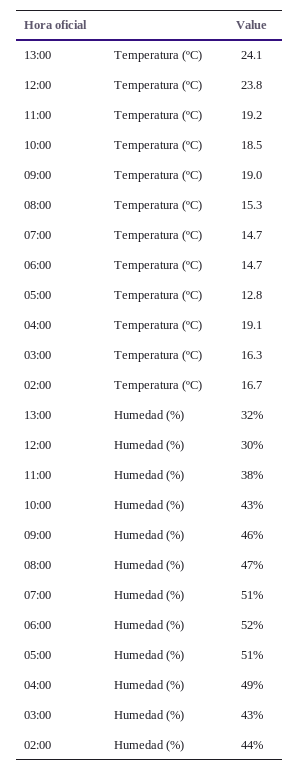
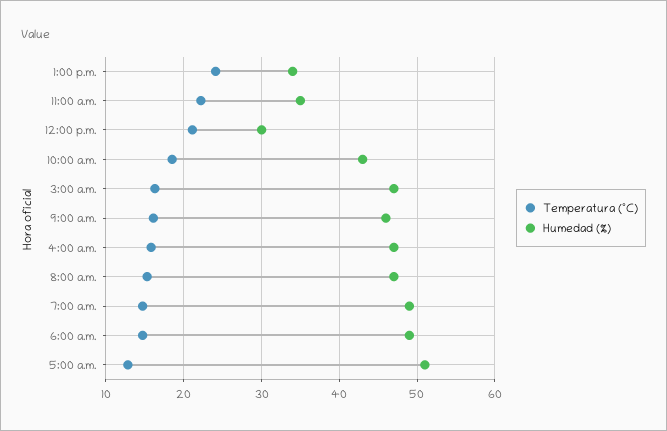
Temperatura (ºC), 12:00: 23.8 -> 21
Temperatura (ºC), 11:00: 19.2 -> 22
Temperatura (ºC), 09:00: 19 -> 16
Temperatura (ºC), 04:00: 19.1 -> 16
Temperatura (ºC), 02:00: 16.7 -> none
Humedad (%), 13:00: 32 -> 34
Humedad (%), 11:00: 38 -> 35
Humedad (%), 07:00: 51 -> 49
Humedad (%), 06:00: 52 -> 49
Humedad (%), 04:00: 49 -> 47
Humedad (%), 03:00: 43 -> 47
Humedad (%), 02:00: 44 -> none

